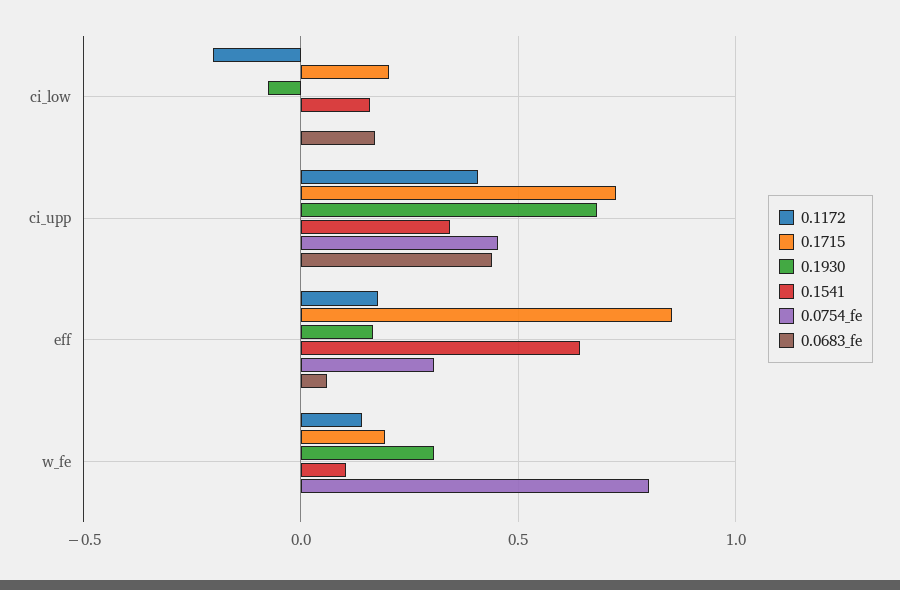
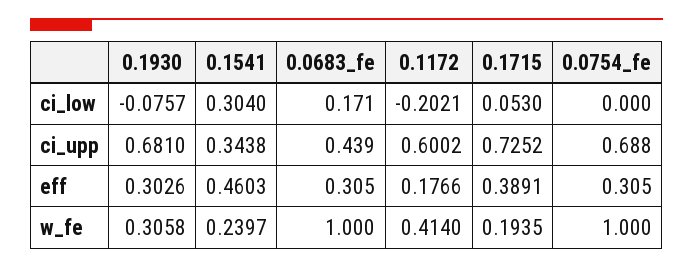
0.1715, ci_low: 0.2 -> 0.053
0.1541, ci_low: 0.15 -> 0.304
0.1172, ci_upp: 0.4 -> 0.6002
0.0754_fe, ci_upp: 0.45 -> 0.688
0.1715, eff: 0.85 -> 0.3891
0.1930, eff: 0.15 -> 0.3026
0.1541, eff: 0.65 -> 0.4603
0.0683_fe, eff: 0.05 -> 0.305
0.1172, w_fe: 0.15 -> 0.414
0.1541, w_fe: 0.1 -> 0.2397
0.0754_fe, w_fe: 0.8 -> 1
0.0683_fe, w_fe: 0 -> 1

